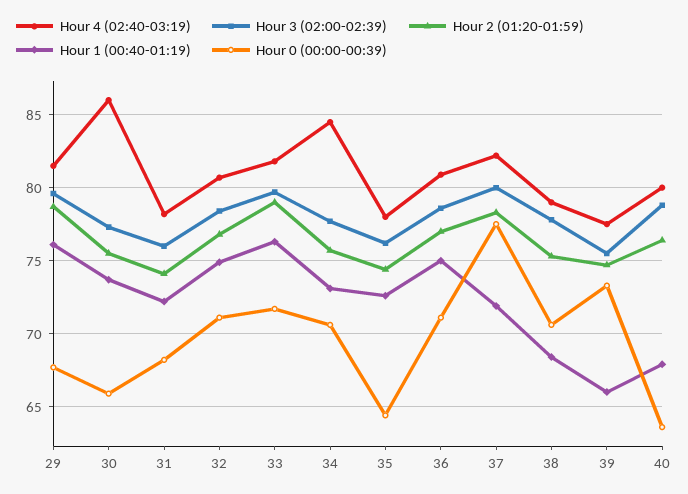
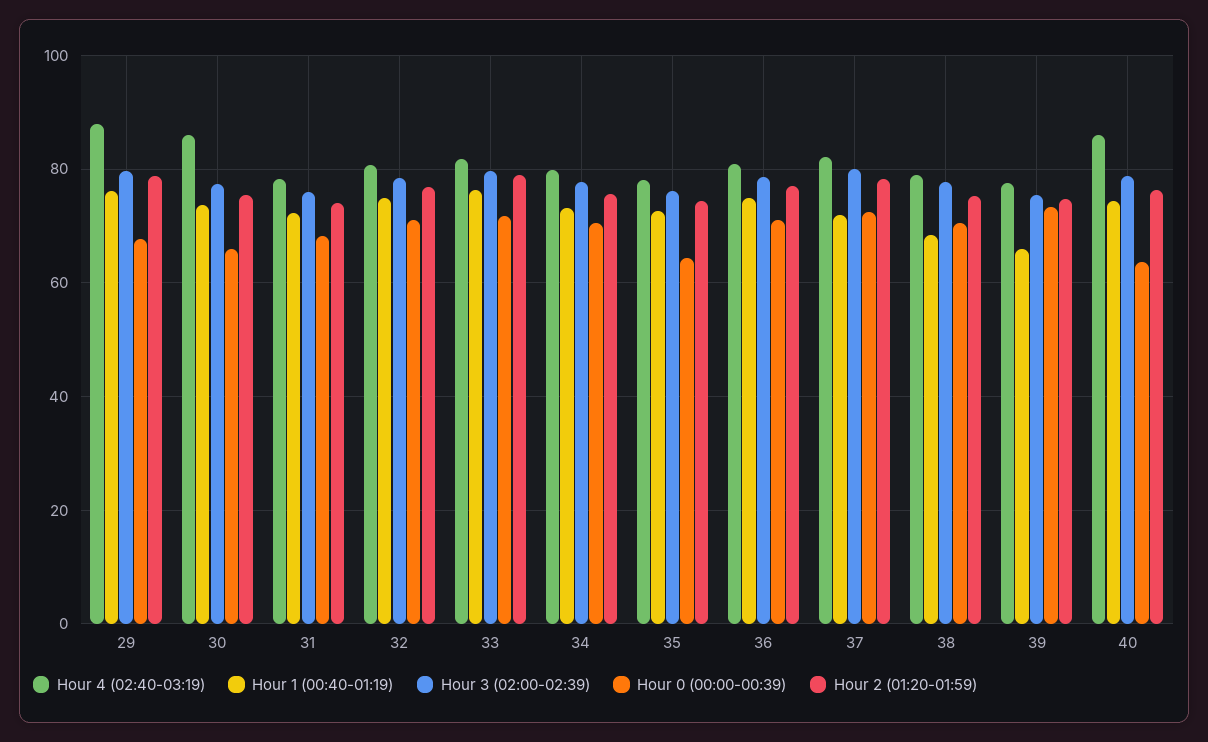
Hour 4 (02:40-03:19), 29: 81.5 -> 88
Hour 4 (02:40-03:19), 34: 84.5 -> 80
Hour 0 (00:00-00:39), 37: 77.5 -> 72
Hour 4 (02:40-03:19), 40: 80 -> 86
Hour 1 (00:40-01:19), 40: 68 -> 74

